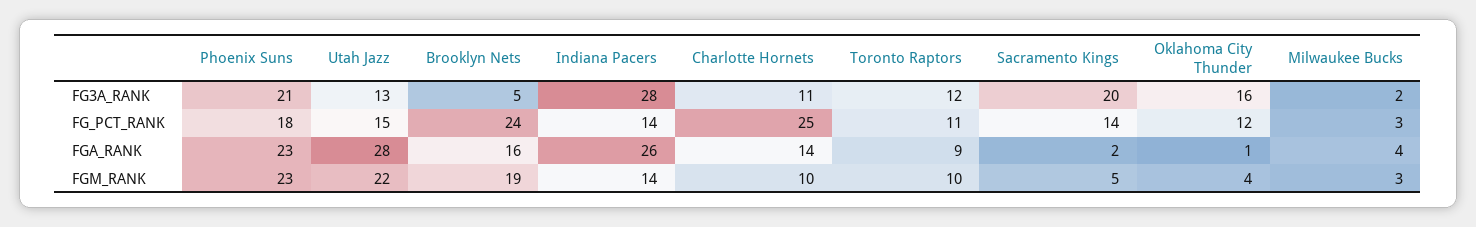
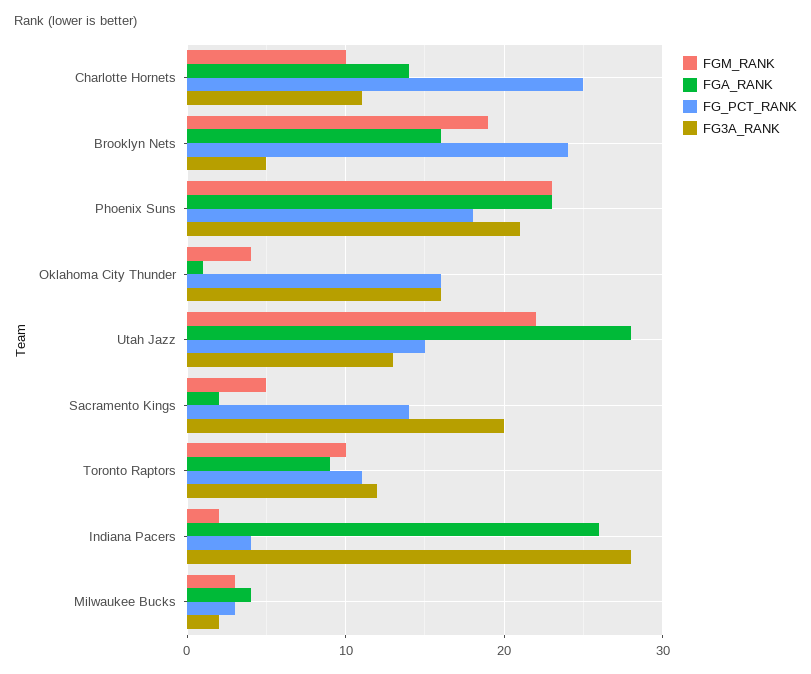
FG_PCT_RANK, Indiana Pacers: 14 -> 4
FG_PCT_RANK, Oklahoma City Thunder: 12 -> 16
FGM_RANK, Indiana Pacers: 14 -> 2

